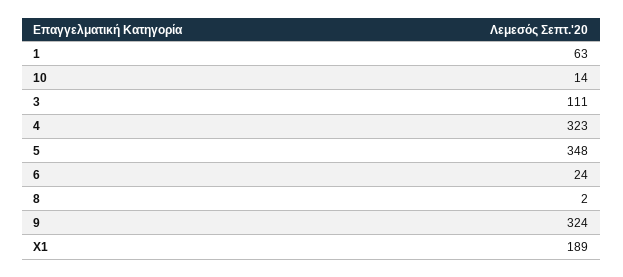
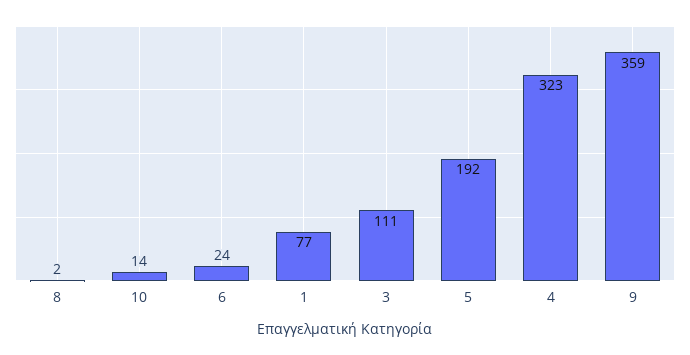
1: 63 -> 77
5: 348 -> 192
9: 324 -> 359
X1: 189 -> none

